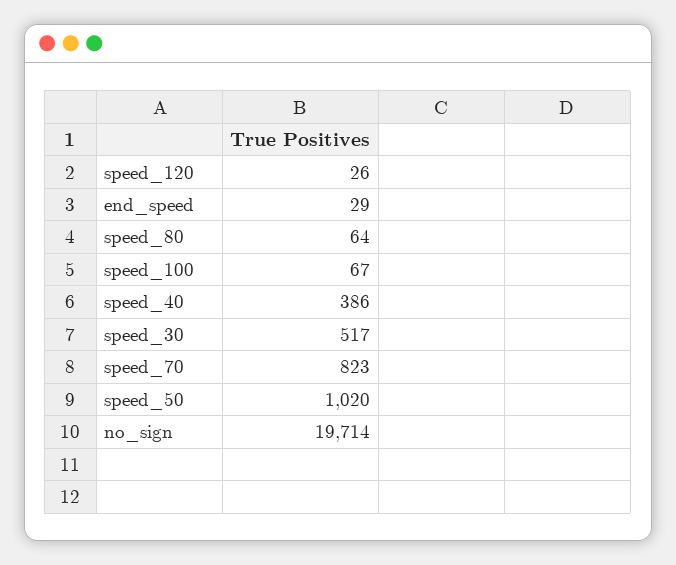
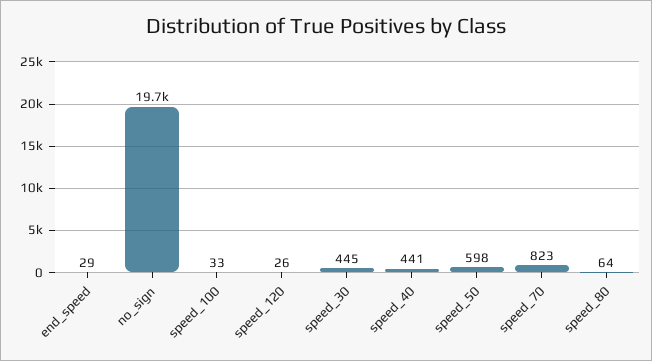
speed_100: 67 -> 33
speed_40: 386 -> 441
speed_30: 517 -> 445
speed_50: 1020 -> 598

